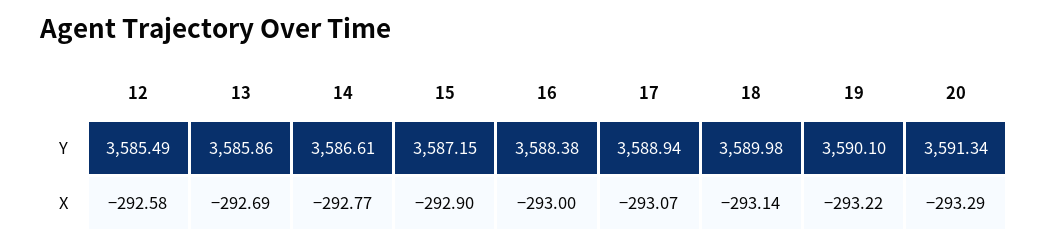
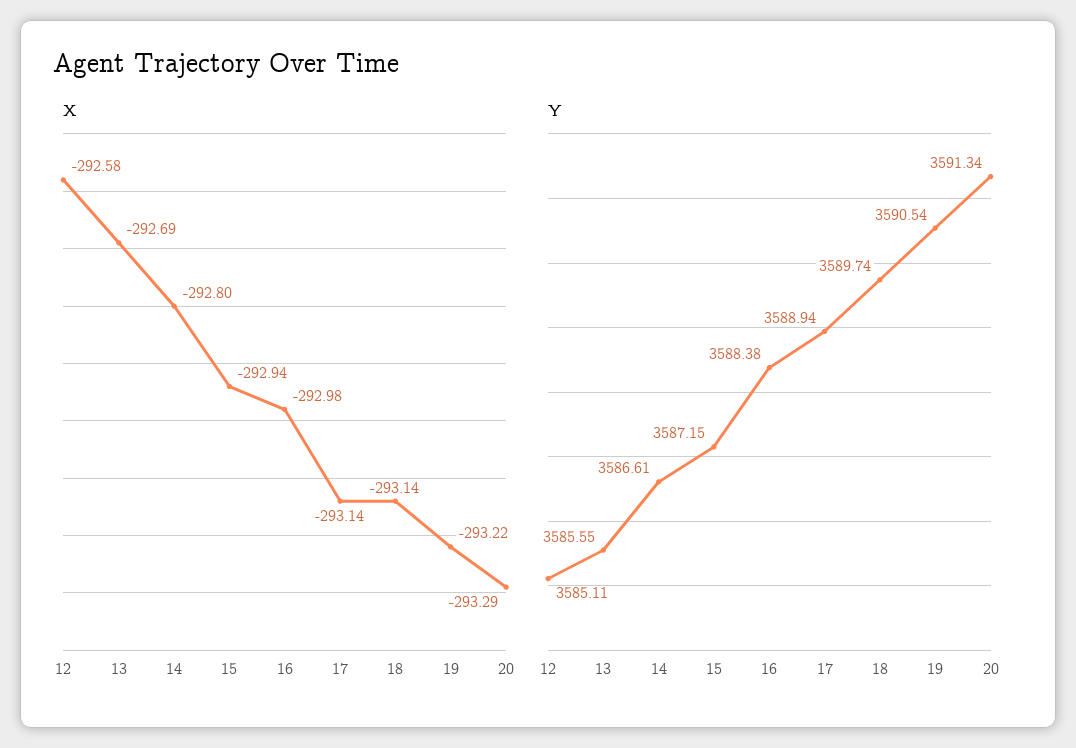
Y, 12: 3585.49 -> 3585.11
Y, 13: 3585.86 -> 3585.55
Y, 18: 3589.98 -> 3589.74
Y, 19: 3590.1 -> 3590.54
X, 14: -292.77 -> -292.8
X, 15: -292.9 -> -292.94
X, 16: -293 -> -292.98
X, 17: -293.07 -> -293.14

